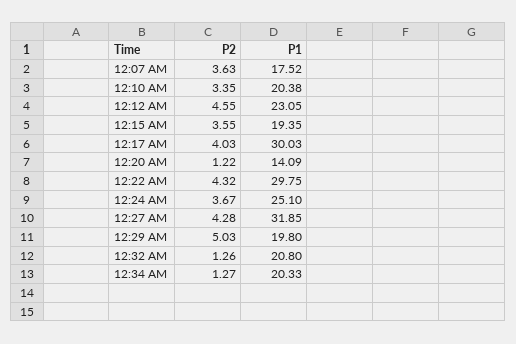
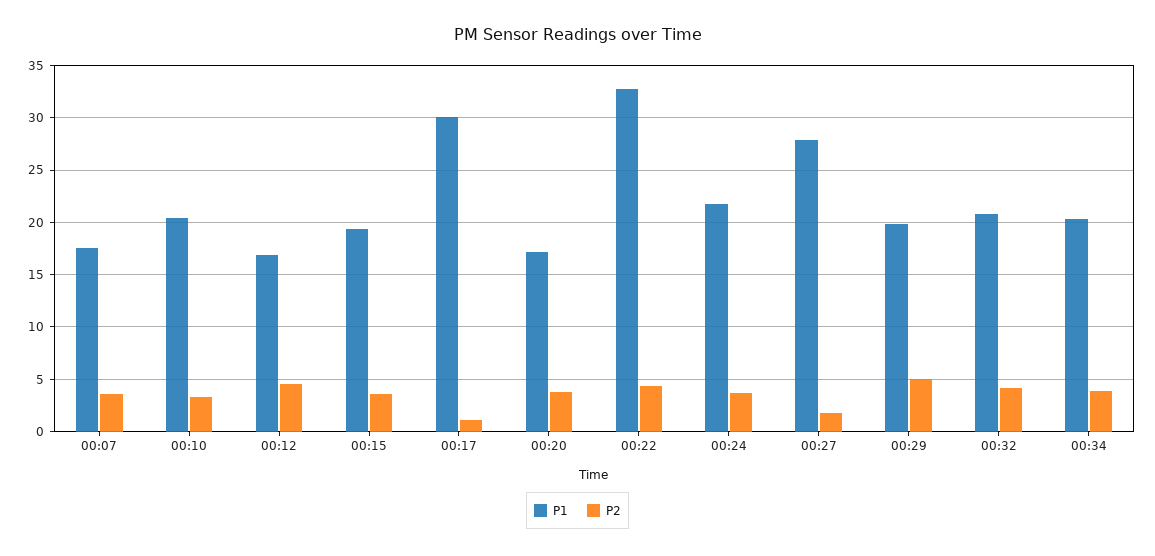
P1, 12:12 AM: 23.05 -> 17
P2, 12:17 AM: 4.03 -> 1
P2, 12:20 AM: 1.22 -> 4
P1, 12:20 AM: 14.09 -> 17
P1, 12:22 AM: 29.75 -> 33
P1, 12:24 AM: 25.1 -> 22
P2, 12:27 AM: 4.28 -> 2
P1, 12:27 AM: 31.85 -> 28
P2, 12:32 AM: 1.26 -> 4
P2, 12:34 AM: 1.27 -> 4

